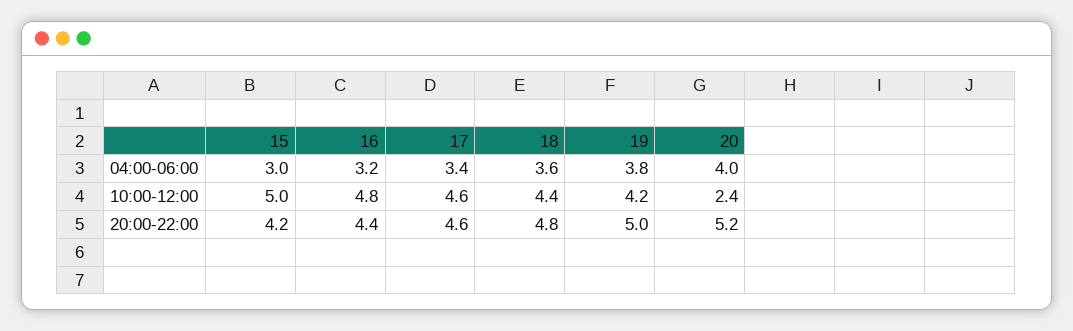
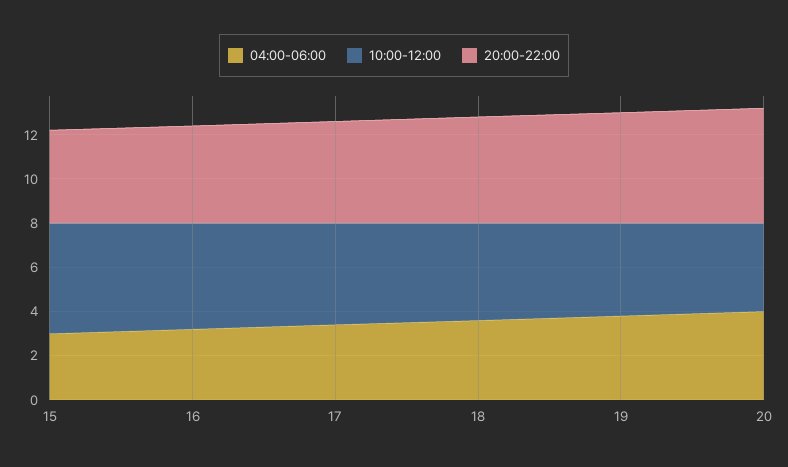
10:00-12:00, 20: 2.4 -> 4

